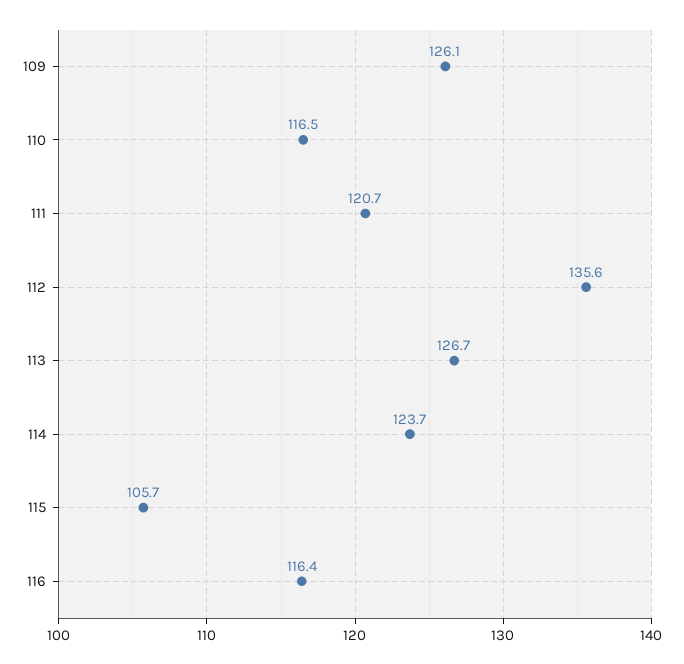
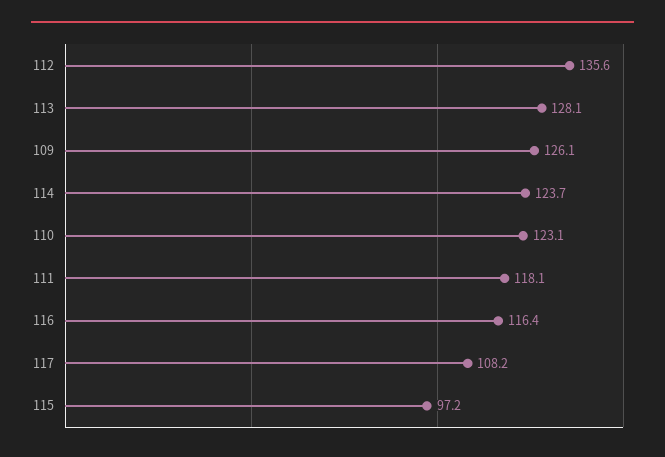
110: 116.5 -> 123.1
111: 120.7 -> 118.1
113: 126.7 -> 128.1
115: 105.7 -> 97.2
117: none -> 108.2

